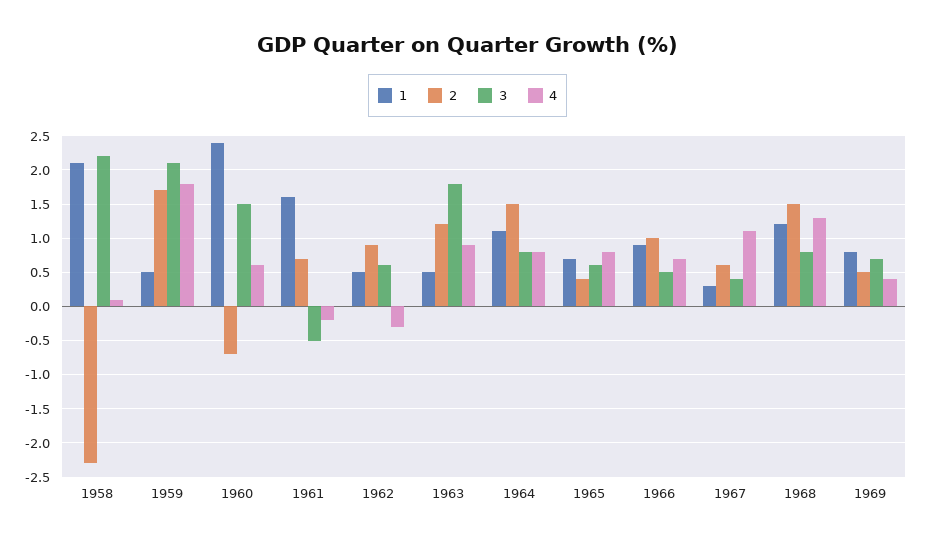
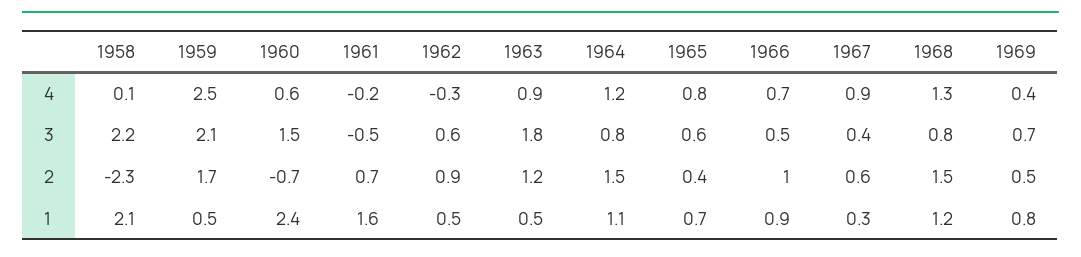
4, 1959: 1.8 -> 2.5
4, 1964: 0.8 -> 1.2
4, 1967: 1.1 -> 0.9

